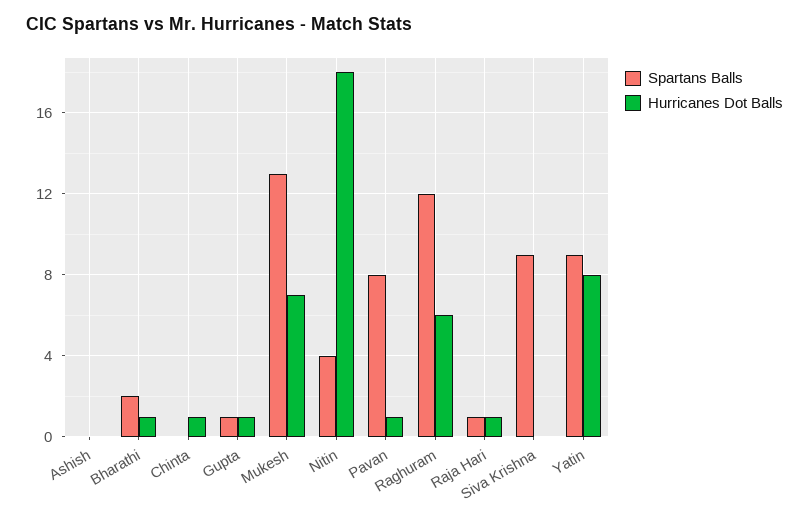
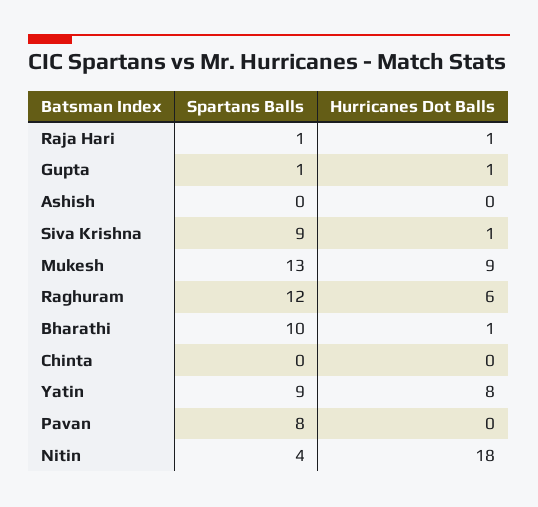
Spartans Balls, Bharathi: 2 -> 10
Hurricanes Dot Balls, Chinta: 1 -> 0
Hurricanes Dot Balls, Mukesh: 7 -> 9
Hurricanes Dot Balls, Pavan: 1 -> 0
Hurricanes Dot Balls, Siva Krishna: 0 -> 1

